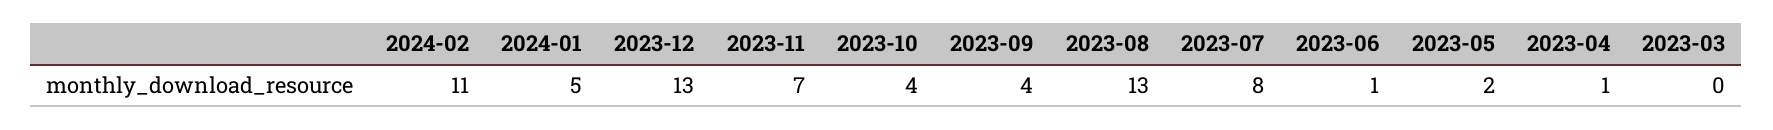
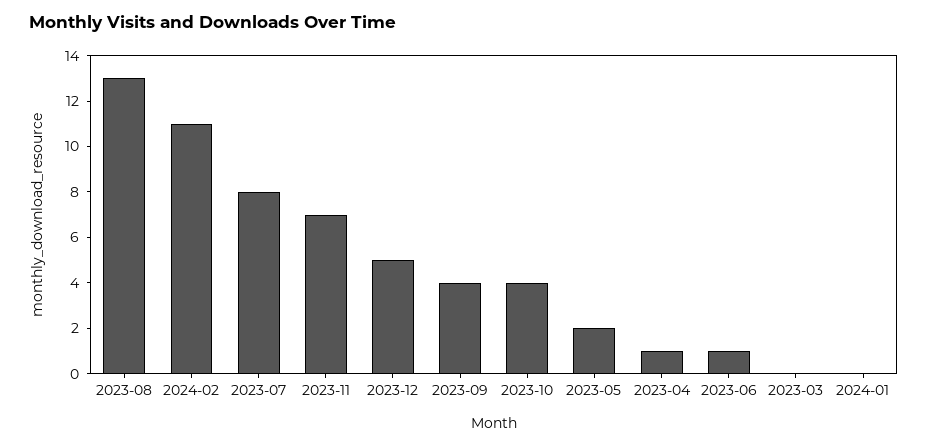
2024-01: 5 -> 0
2023-12: 13 -> 5

